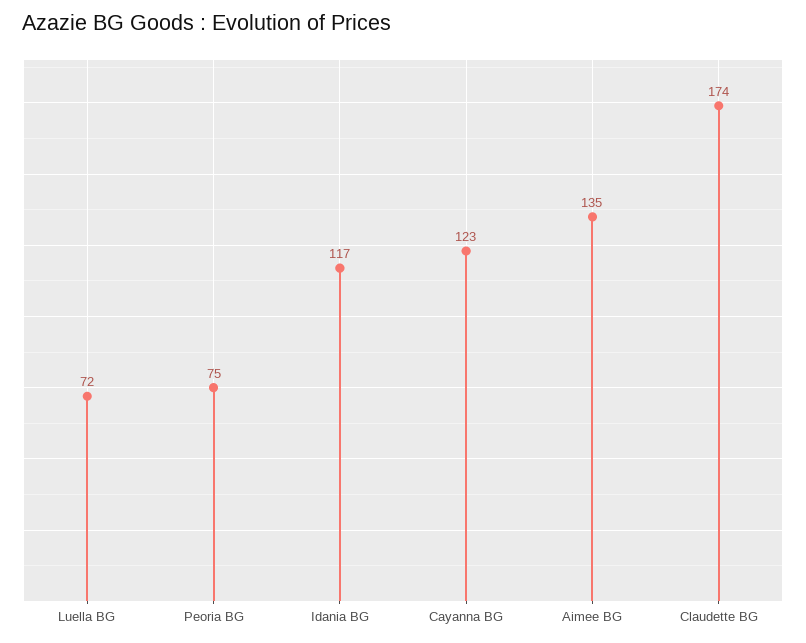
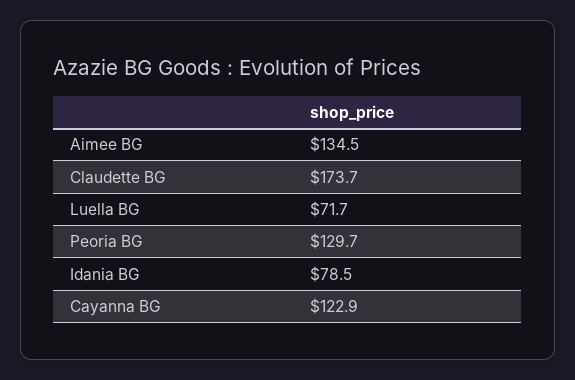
Peoria BG: 75 -> 129.7
Idania BG: 117 -> 78.5

